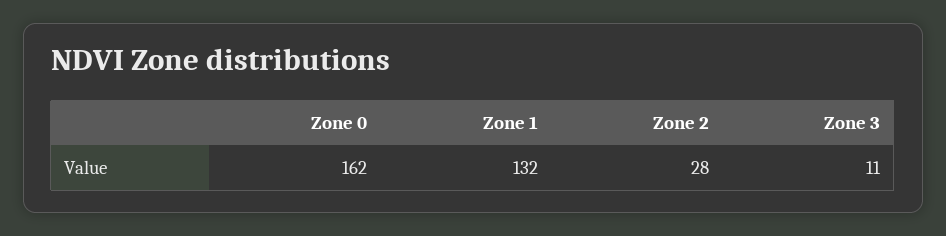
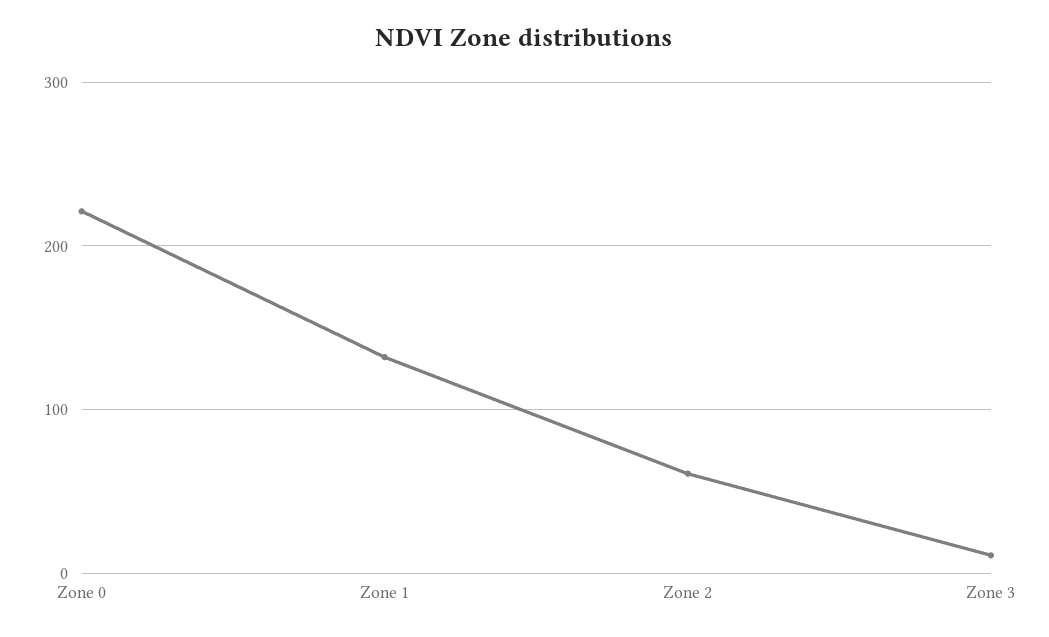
Zone 0: 162 -> 220
Zone 2: 28 -> 60

